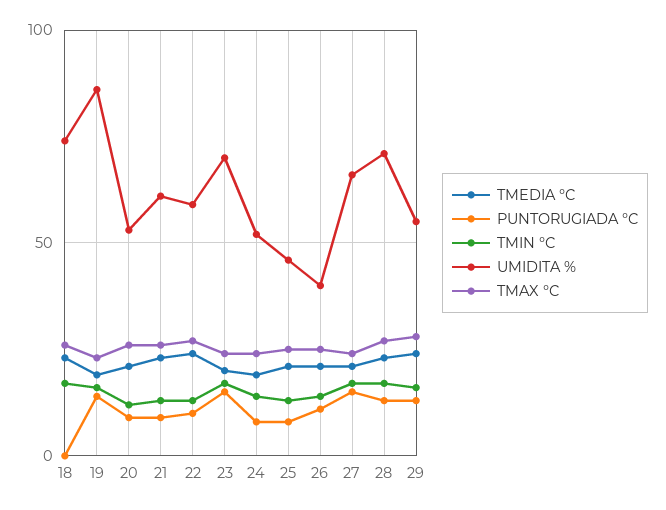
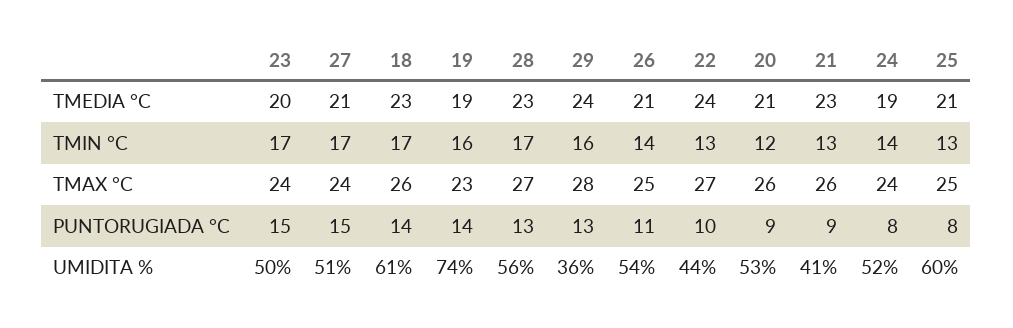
PUNTORUGIADA °C, 18: 0 -> 14
UMIDITA %, 18: 75 -> 61
UMIDITA %, 19: 85 -> 74
UMIDITA %, 21: 60 -> 41
UMIDITA %, 22: 60 -> 44
UMIDITA %, 23: 70 -> 50
UMIDITA %, 25: 45 -> 60
UMIDITA %, 26: 40 -> 54
UMIDITA %, 27: 65 -> 51
UMIDITA %, 28: 70 -> 56
UMIDITA %, 29: 55 -> 36

